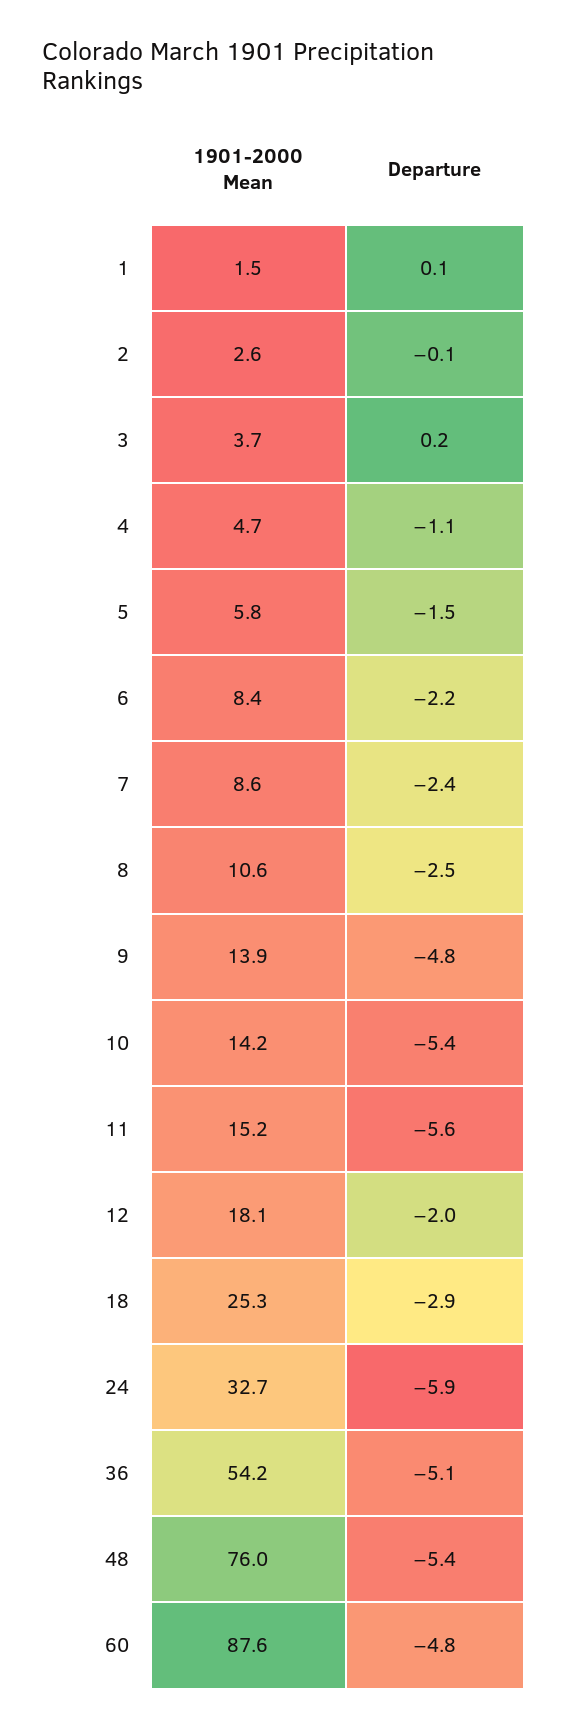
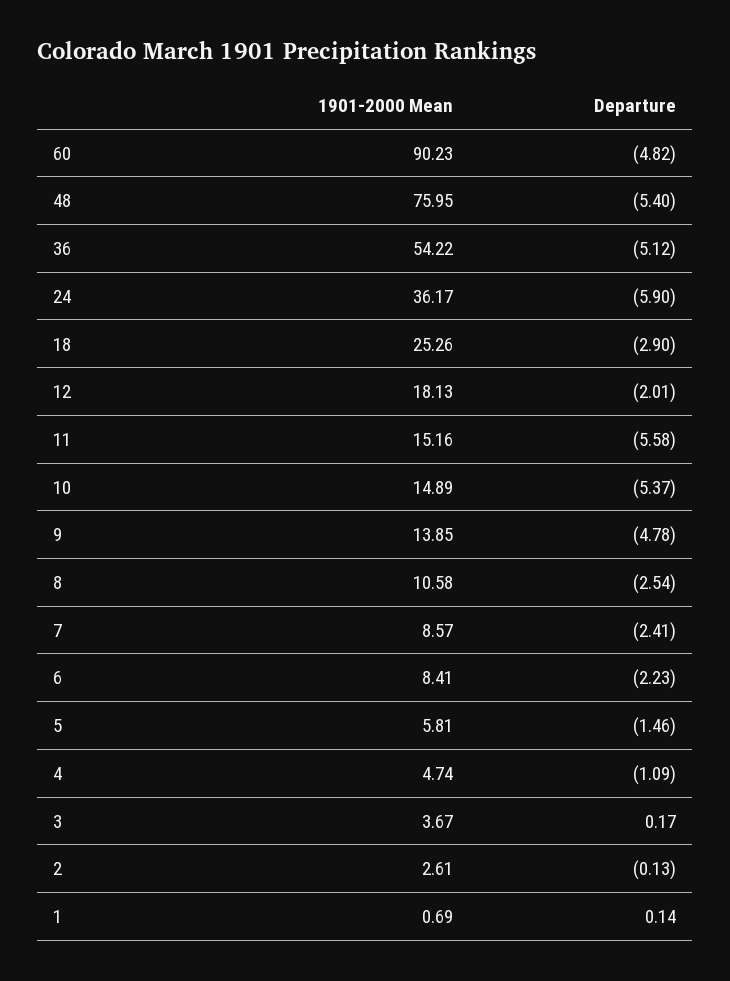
1901-2000 Mean, 1: 1.5 -> 0.69
1901-2000 Mean, 10: 14.2 -> 14.89
1901-2000 Mean, 24: 32.7 -> 36.17
1901-2000 Mean, 60: 87.6 -> 90.23

